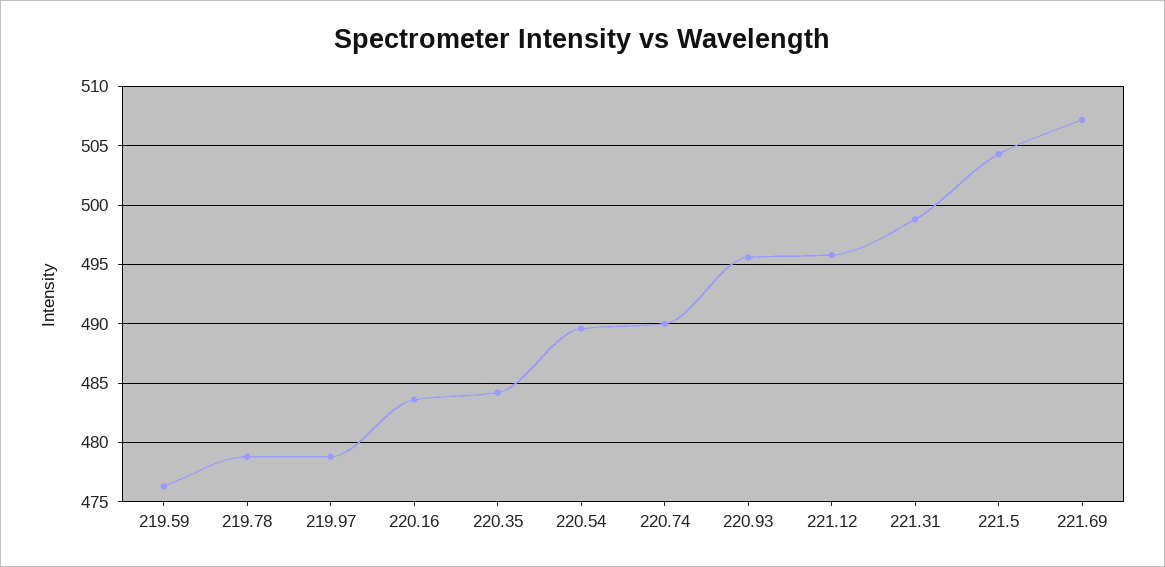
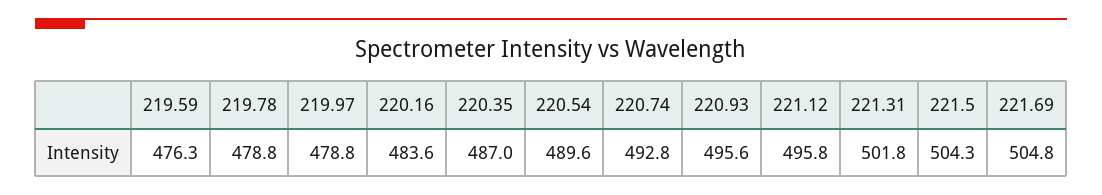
220.35: 484 -> 487
220.74: 490 -> 492.8
221.31: 499 -> 501.8
221.69: 507 -> 504.8

